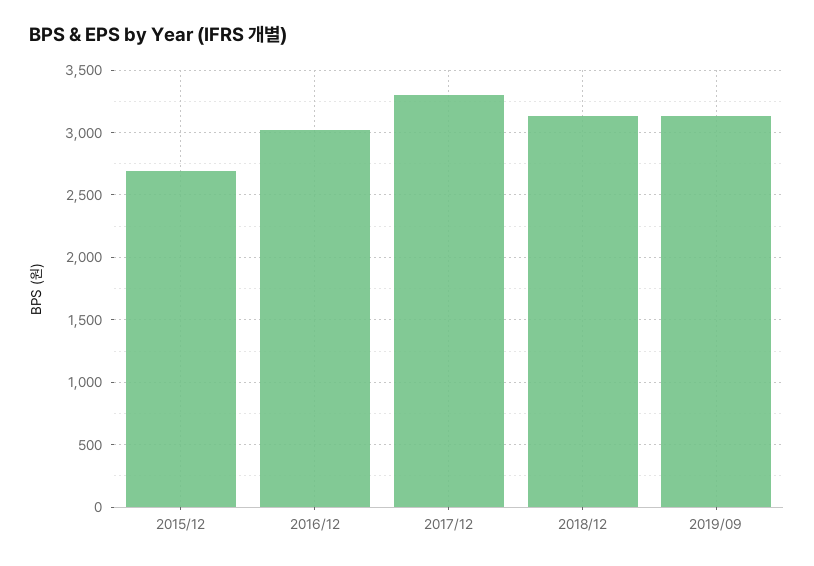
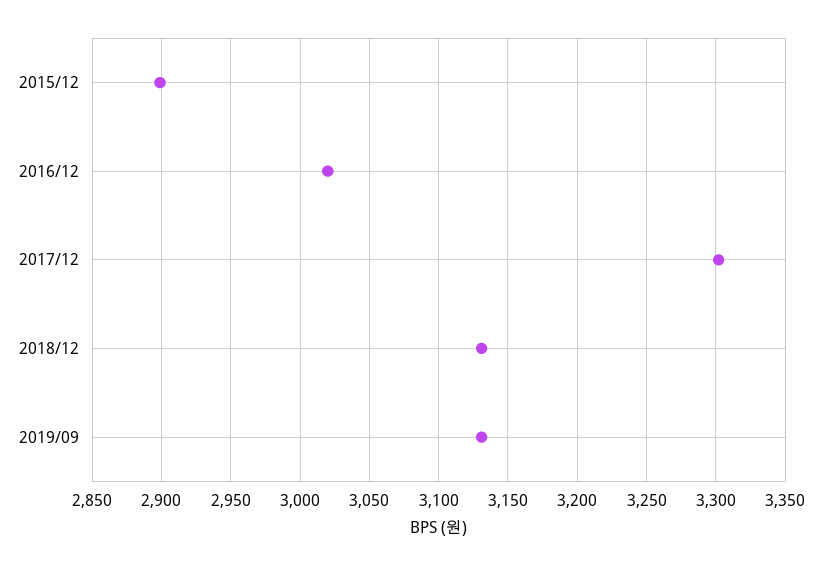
2015/12: 2700 -> 2900

